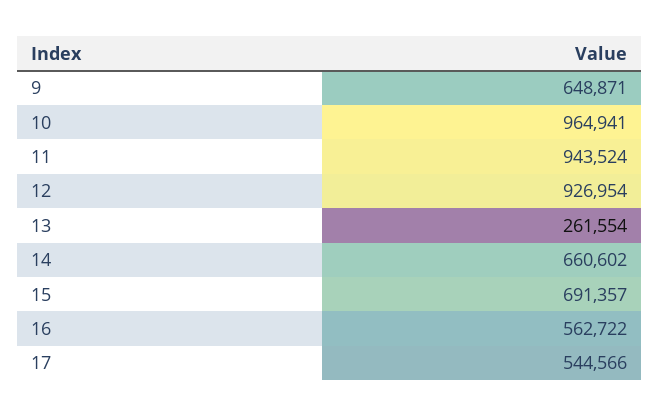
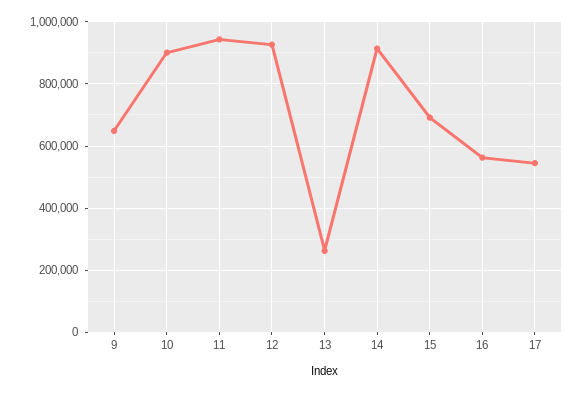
10: 964941 -> 900000
14: 660602 -> 920000

